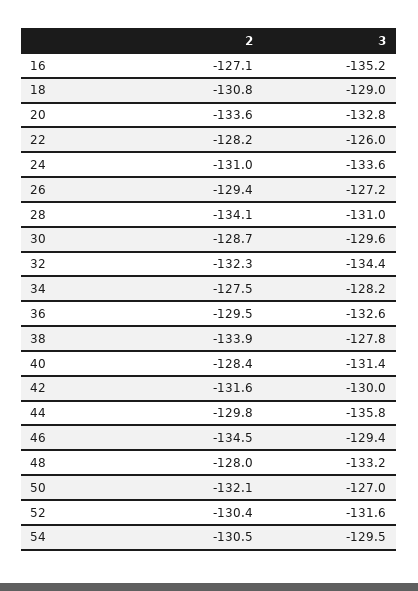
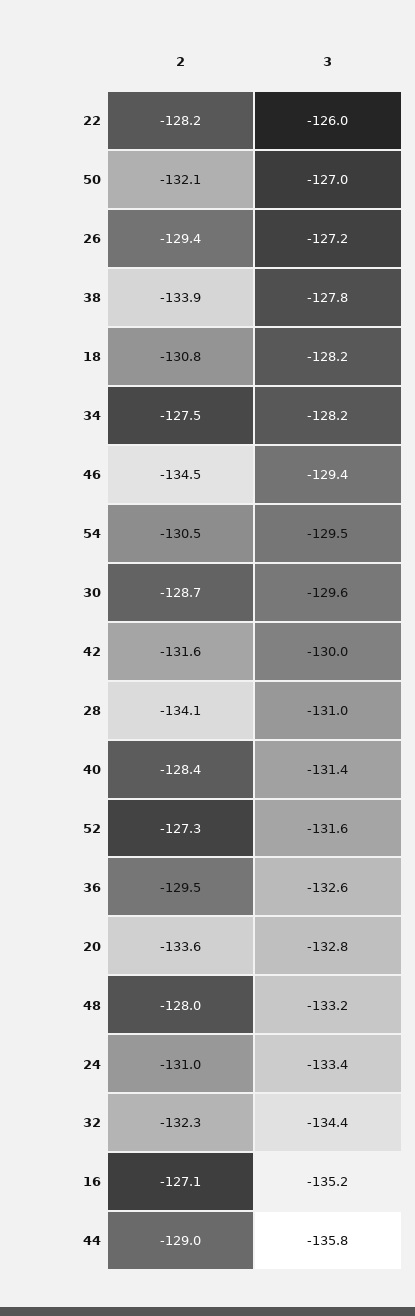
3, 18: -129 -> -128.2
3, 24: -133.6 -> -133.4
2, 44: -129.8 -> -129
2, 52: -130.4 -> -127.3

